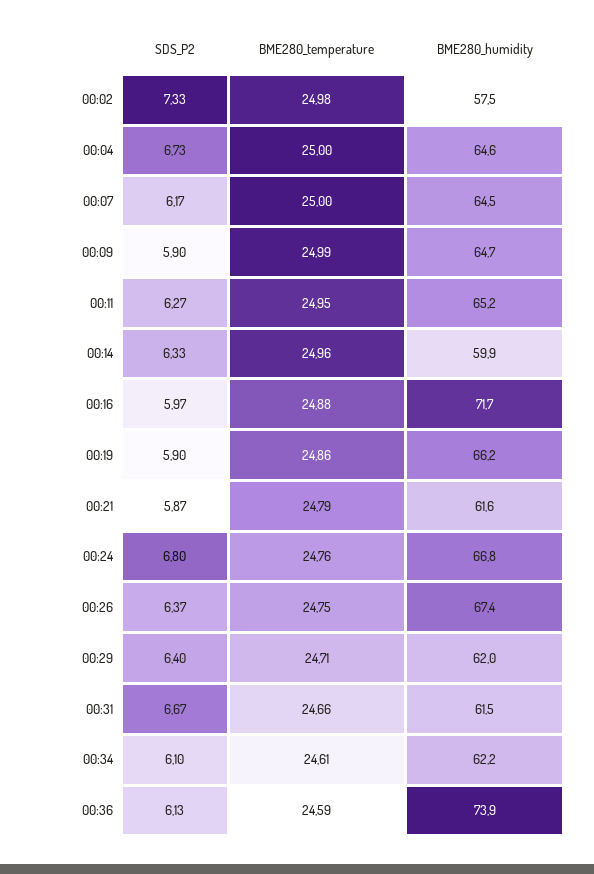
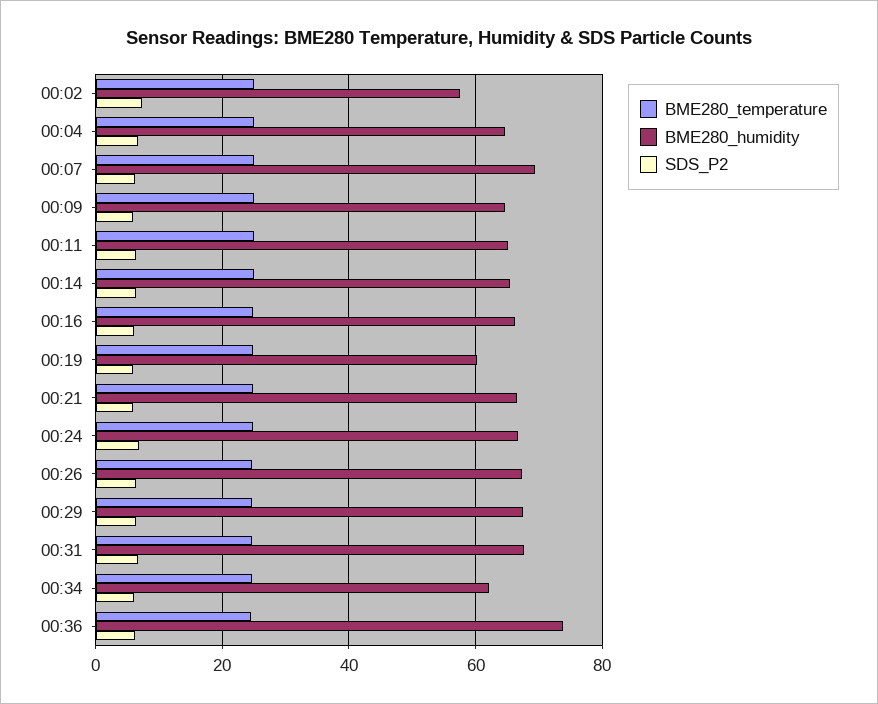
BME280_humidity, 00:07: 64.5 -> 70
BME280_humidity, 00:14: 59.9 -> 66
BME280_humidity, 00:16: 71.7 -> 66
BME280_humidity, 00:19: 66.2 -> 60
BME280_humidity, 00:21: 61.6 -> 66
BME280_humidity, 00:29: 62 -> 68
BME280_humidity, 00:31: 61.5 -> 68

